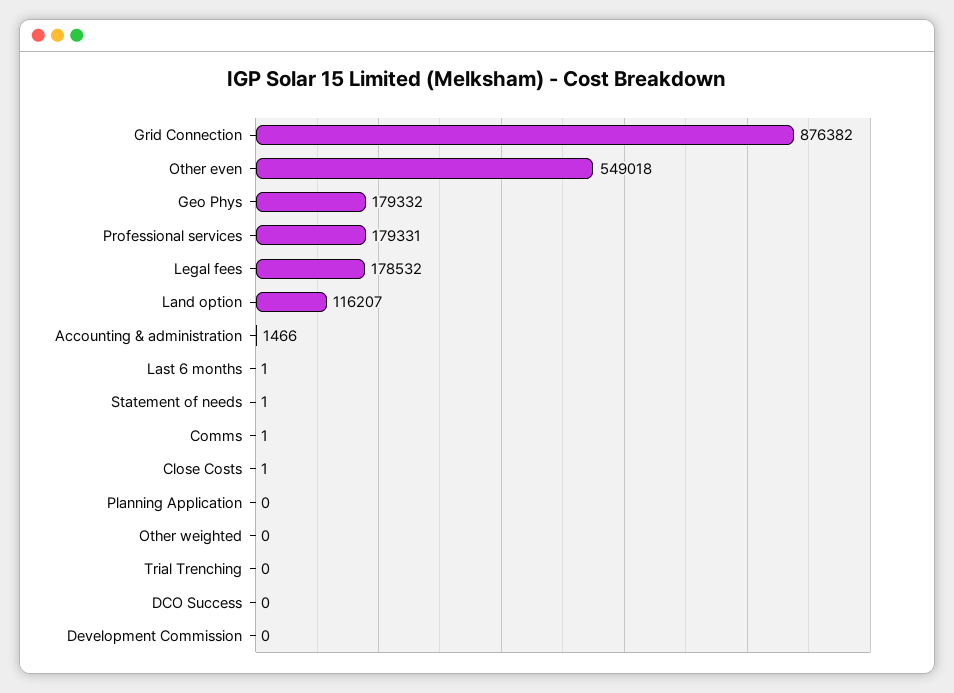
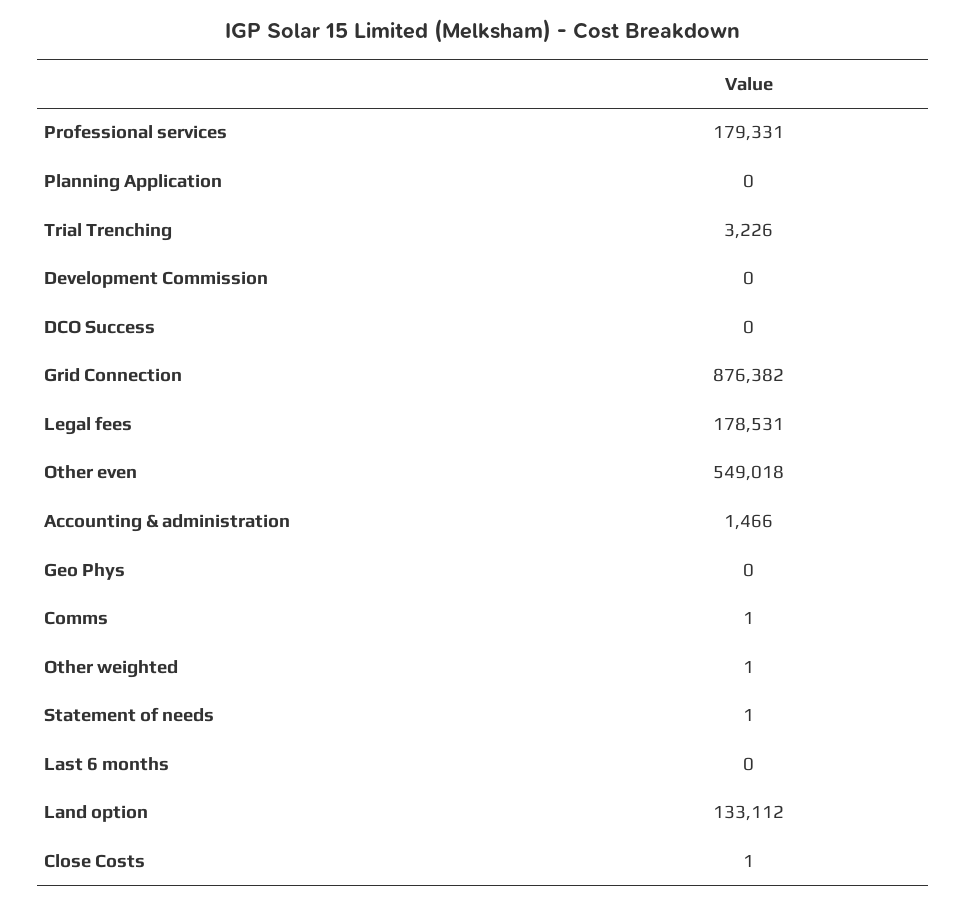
Geo Phys: 179332 -> 0
Legal fees: 178532 -> 178531
Land option: 116207 -> 133112
Last 6 months: 1 -> 0
Other weighted: 0 -> 1
Trial Trenching: 0 -> 3226

